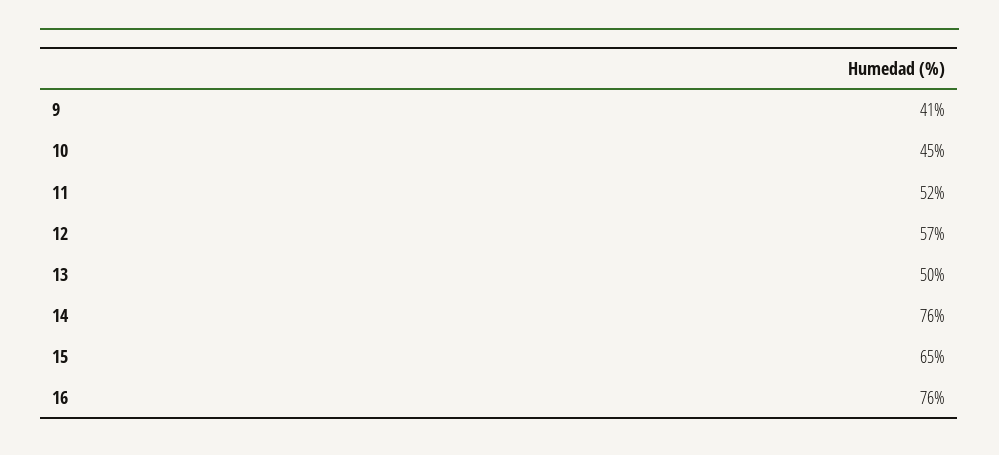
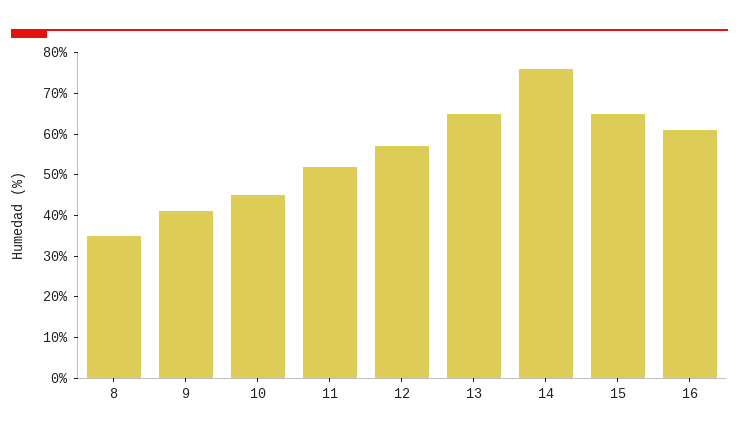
13: 50 -> 65
16: 76 -> 60
8: none -> 35

